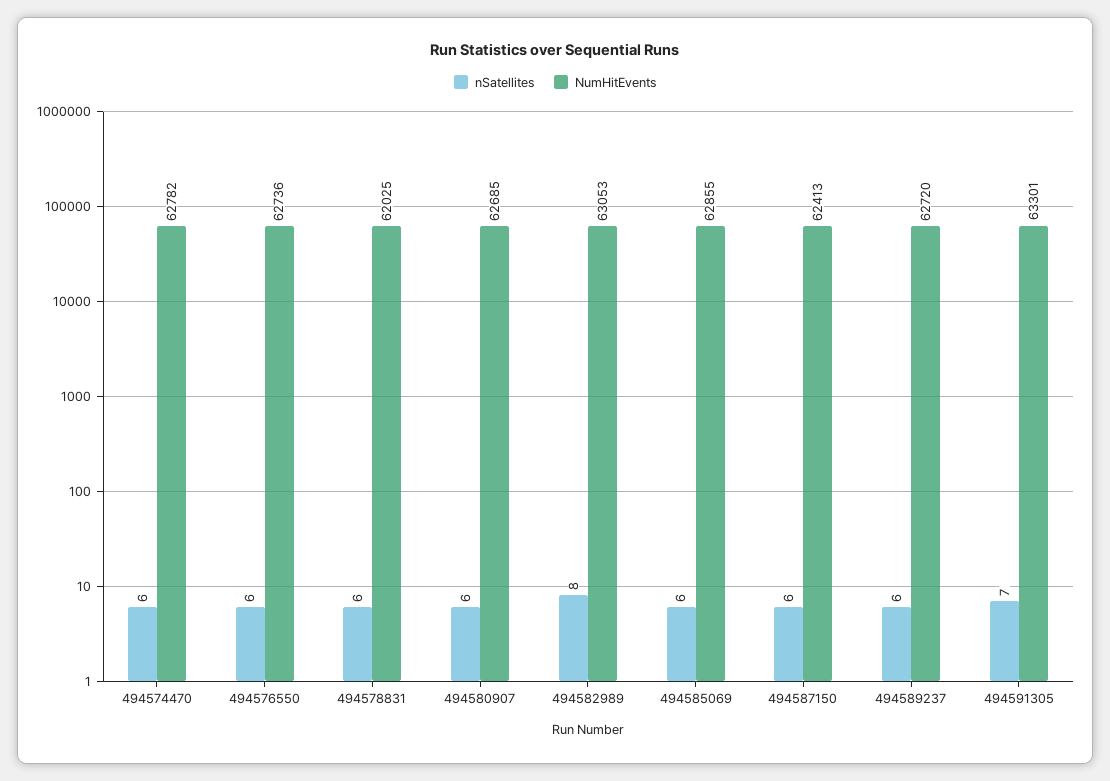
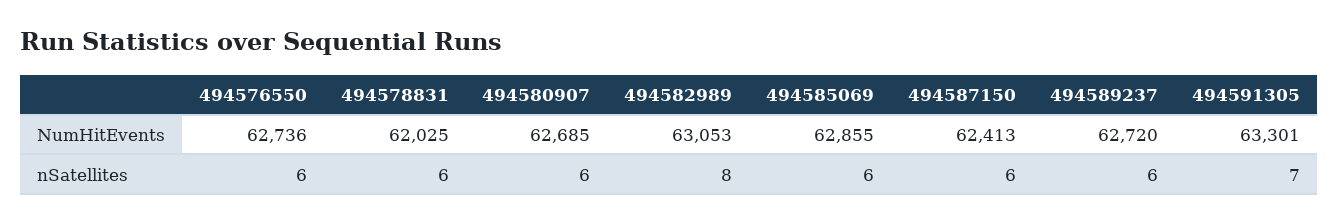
nSatellites, 494574470: 6 -> none
NumHitEvents, 494574470: 62782 -> none

